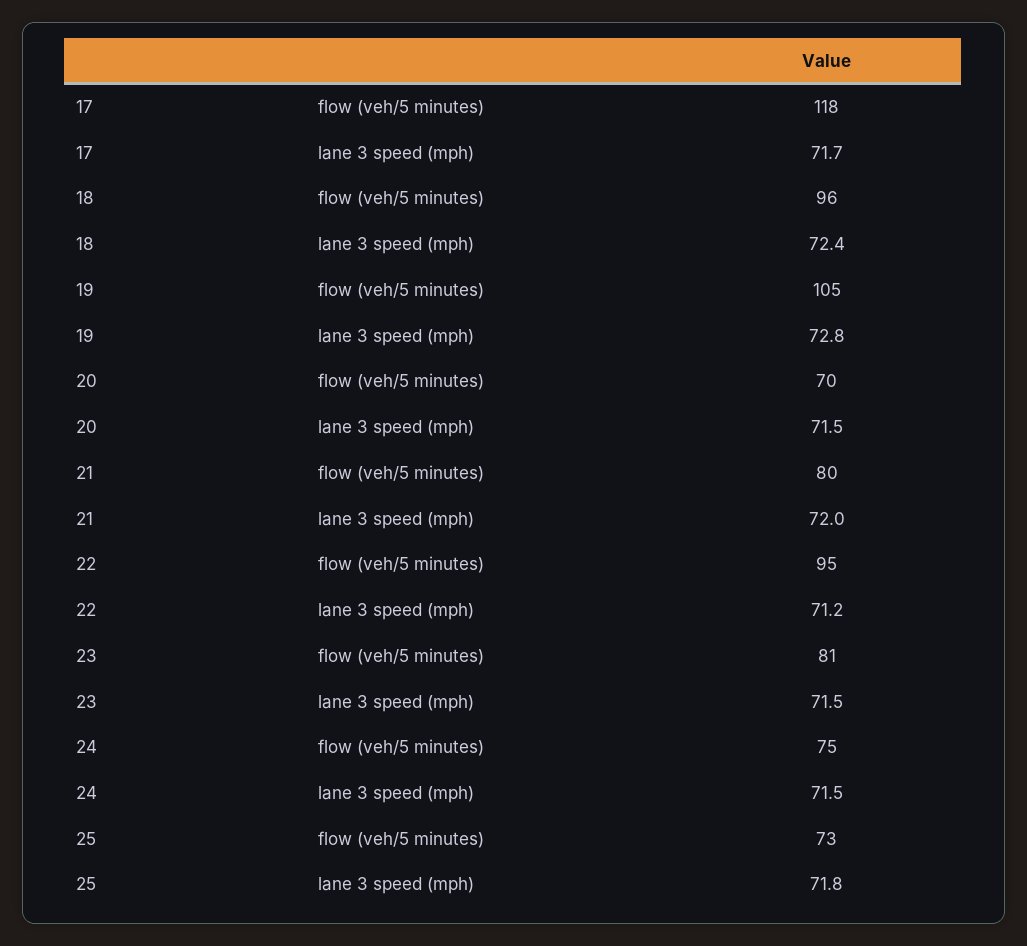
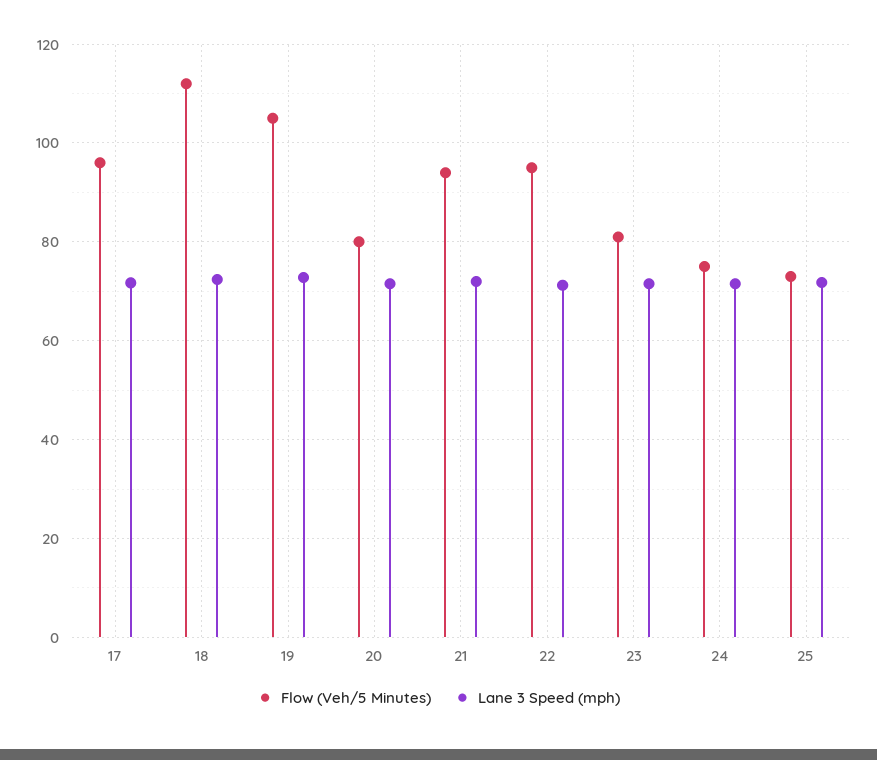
flow (veh/5 minutes), 17: 118 -> 96
flow (veh/5 minutes), 18: 96 -> 112
flow (veh/5 minutes), 20: 70 -> 80
flow (veh/5 minutes), 21: 80 -> 94

